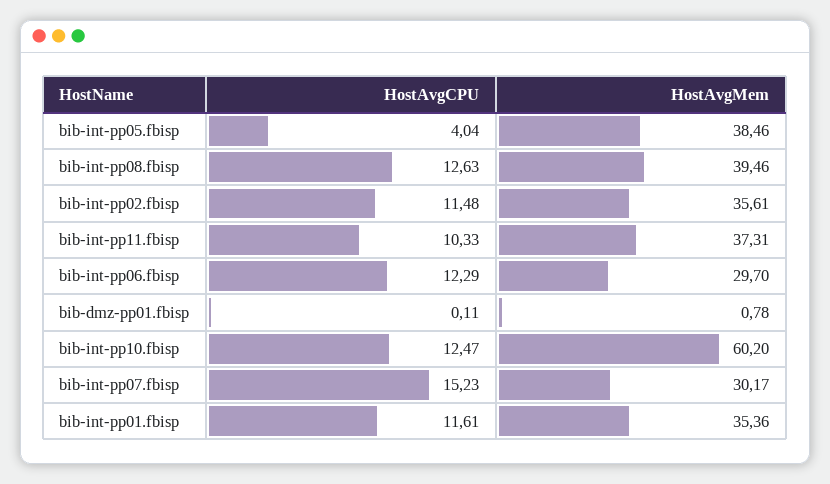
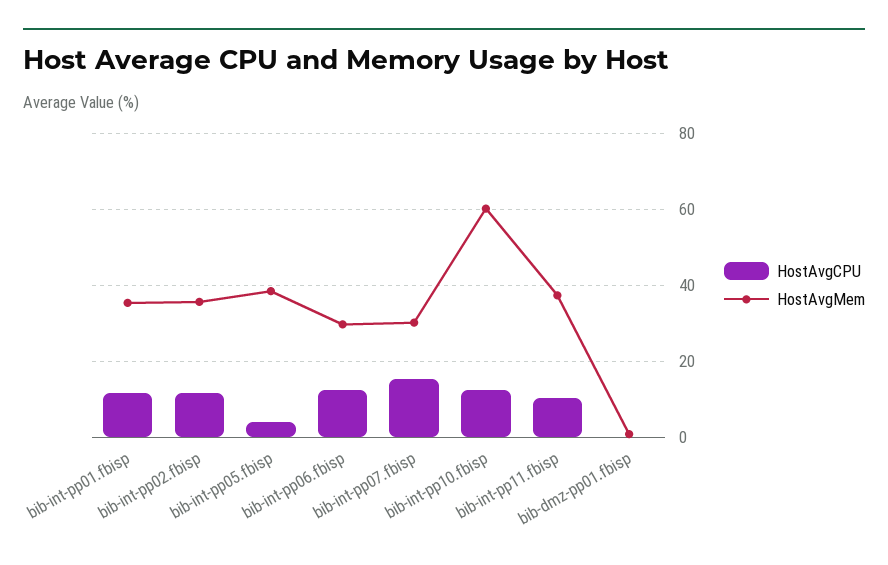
HostAvgCPU, bib-int-pp08.fbisp: 12.63 -> none
HostAvgMem, bib-int-pp08.fbisp: 39.46 -> none

